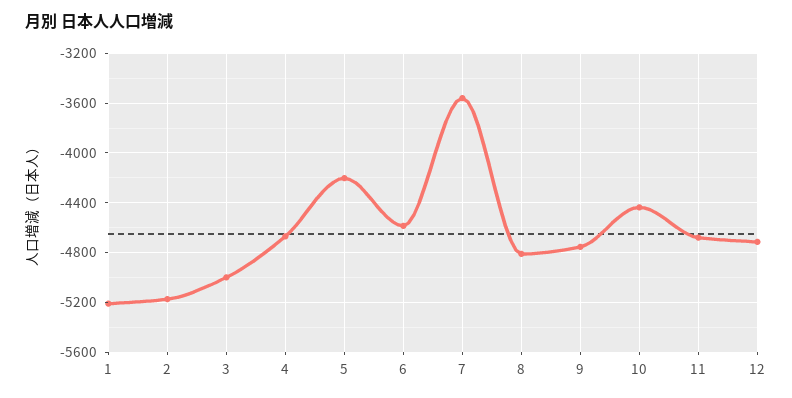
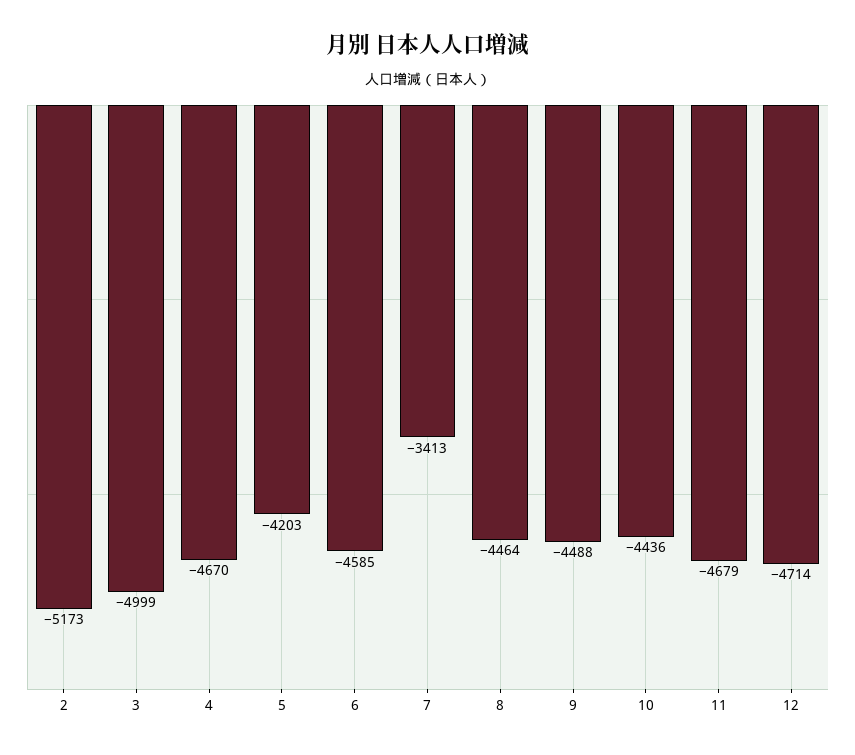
1: -5200 -> none
7: -3550 -> -3413
8: -4800 -> -4464
9: -4750 -> -4488

